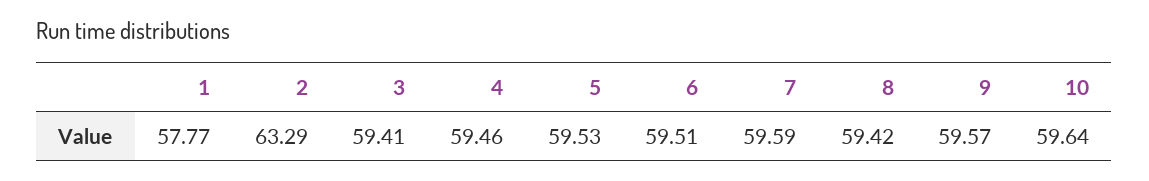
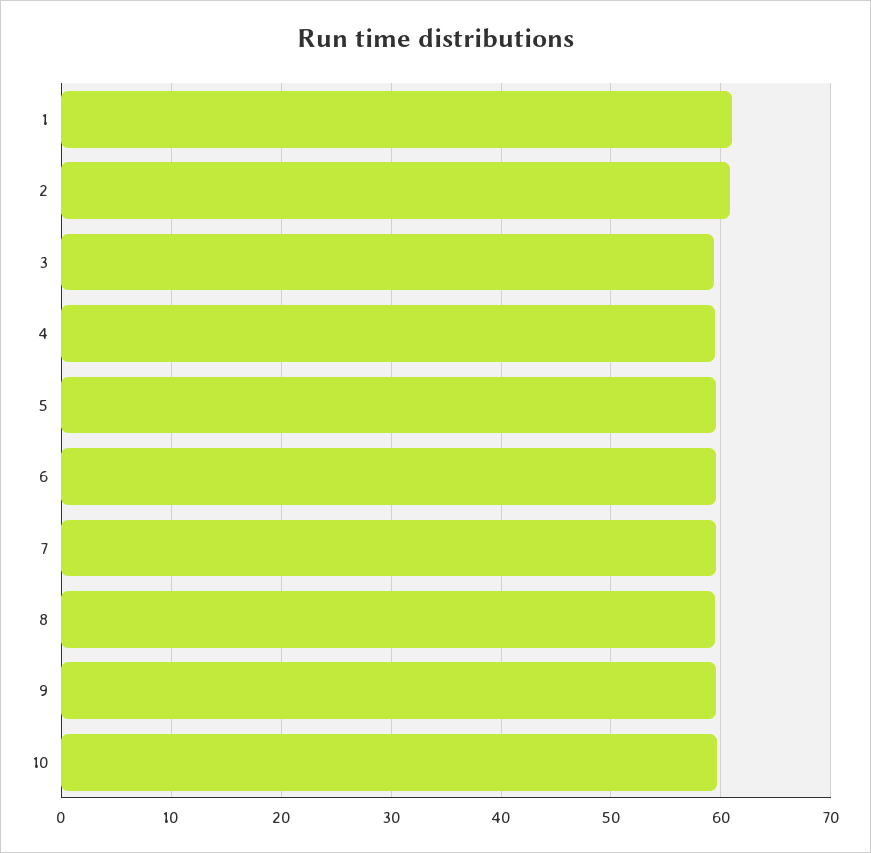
1: 57.77 -> 61
2: 63.29 -> 61

